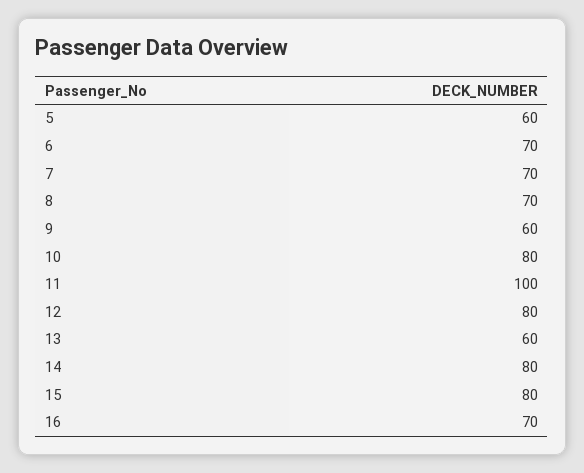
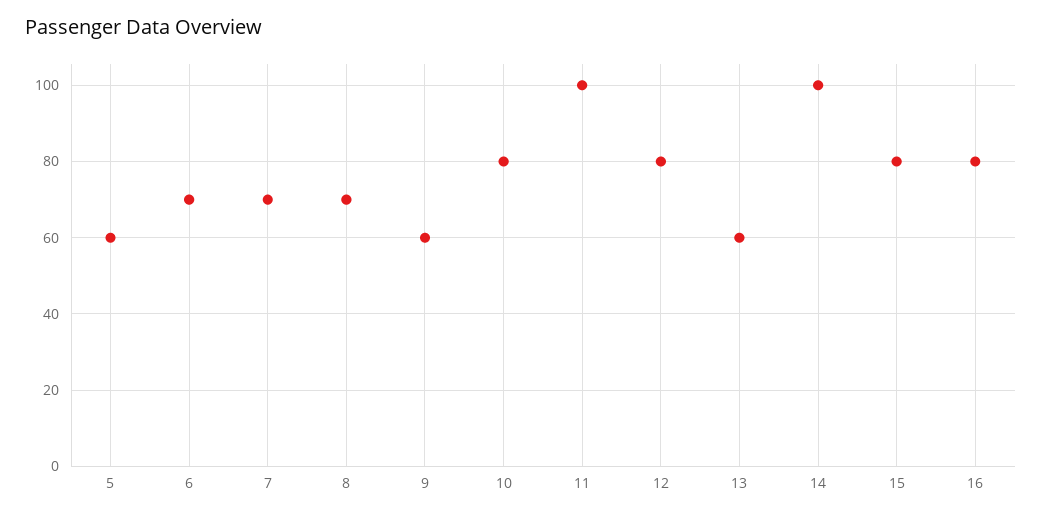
14: 80 -> 100
16: 70 -> 80

